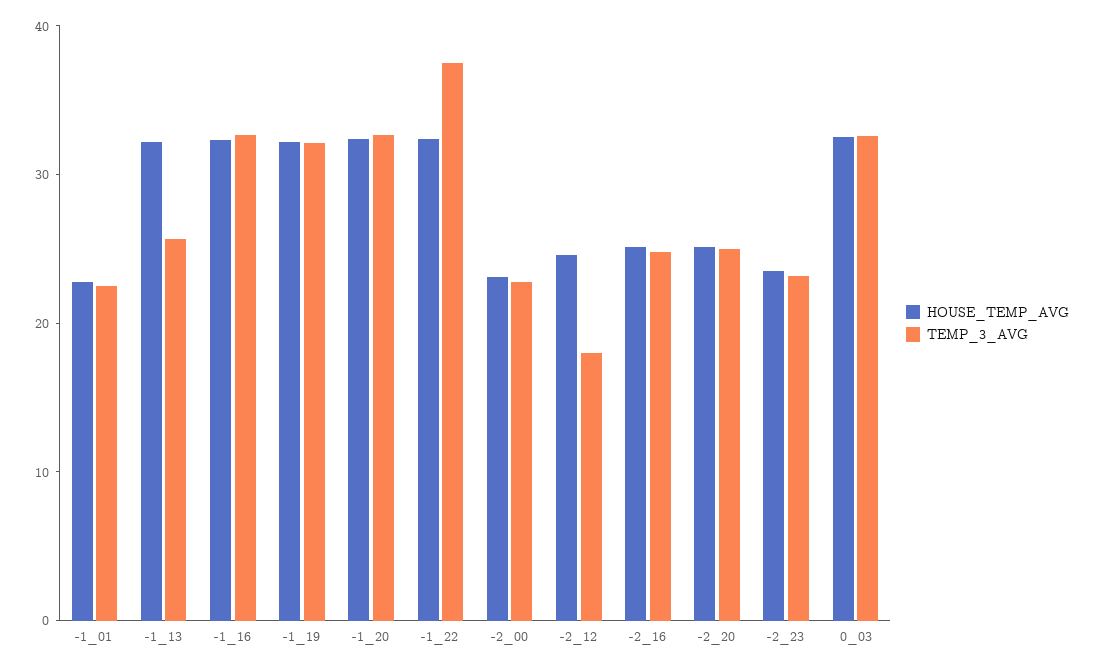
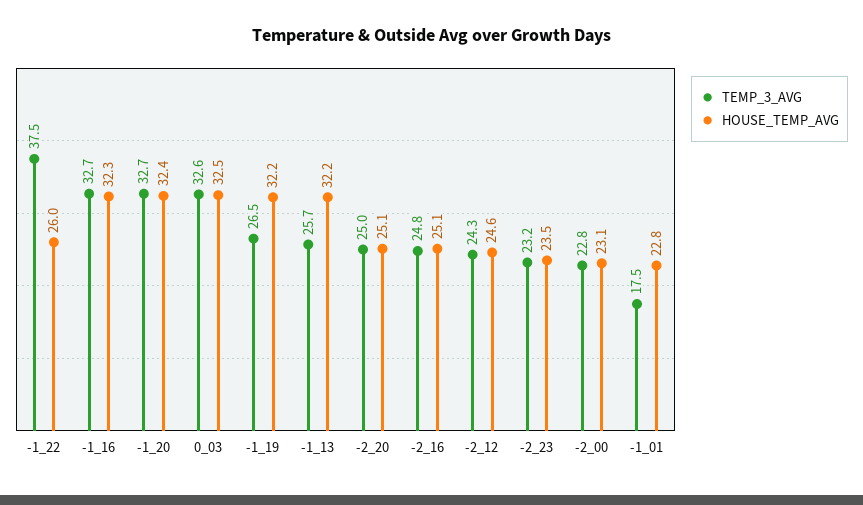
TEMP_3_AVG, -1_01: 22 -> 17.5
TEMP_3_AVG, -1_19: 32 -> 26.5
HOUSE_TEMP_AVG, -1_22: 32 -> 26
TEMP_3_AVG, -2_12: 18 -> 24.3

